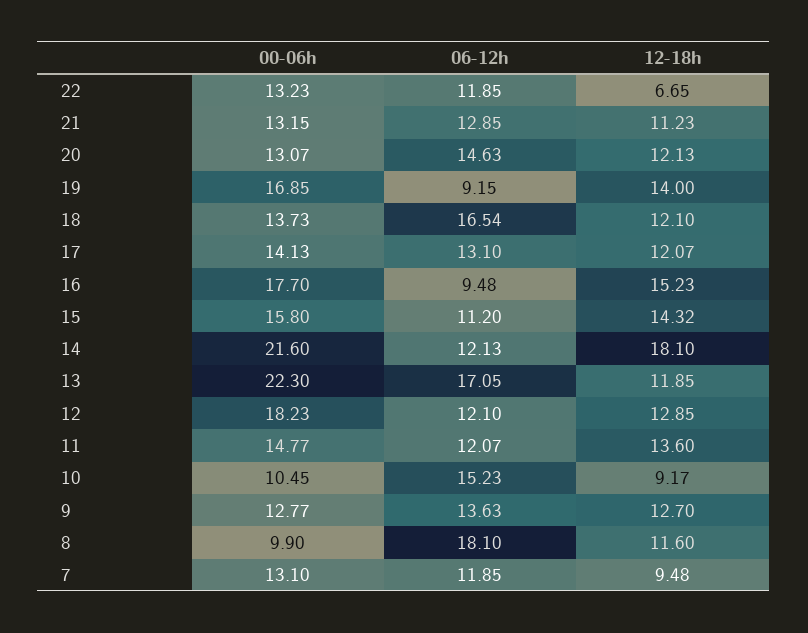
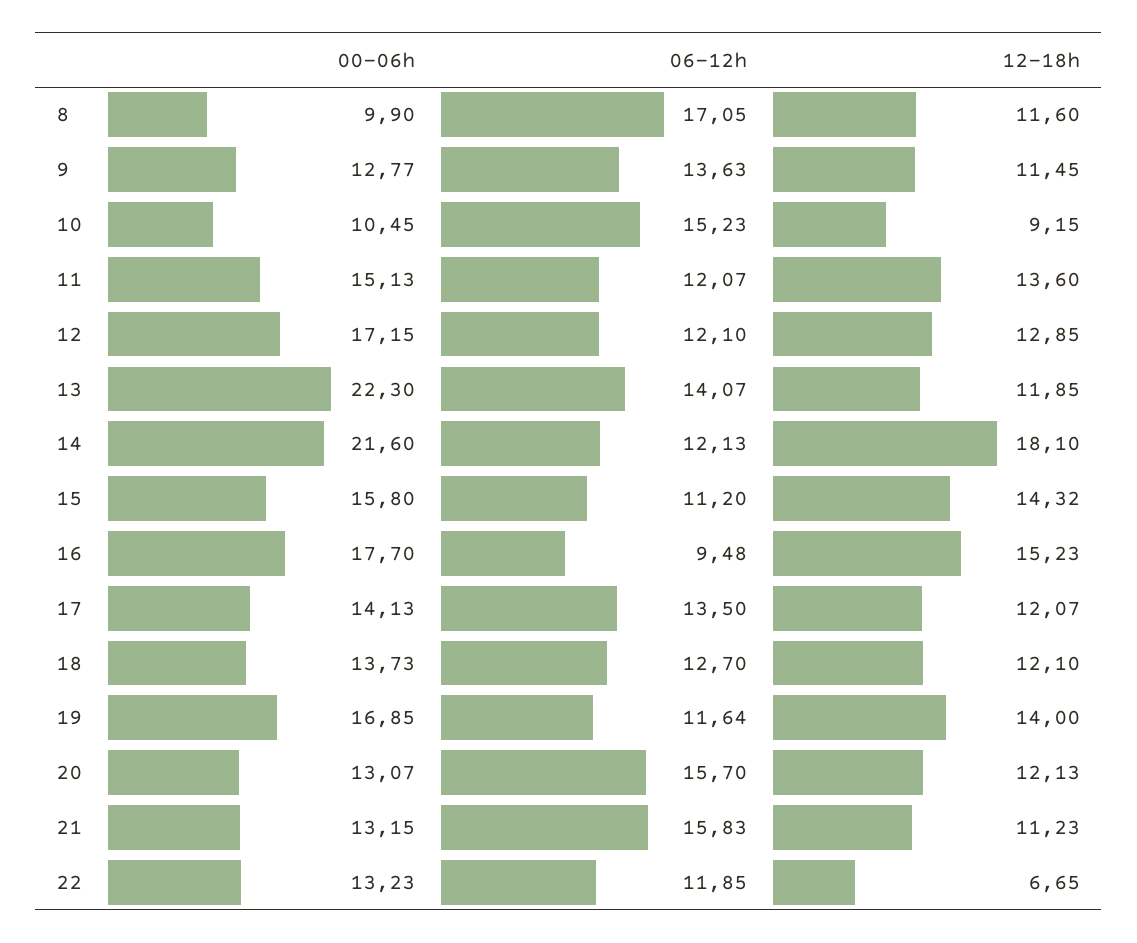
06-12h, 21: 12.85 -> 15.83
06-12h, 20: 14.63 -> 15.7
06-12h, 19: 9.15 -> 11.64
06-12h, 18: 16.54 -> 12.7
06-12h, 17: 13.1 -> 13.5
06-12h, 13: 17.05 -> 14.07
00-06h, 12: 18.23 -> 17.15
00-06h, 11: 14.77 -> 15.13
12-18h, 10: 9.17 -> 9.15
12-18h, 9: 12.7 -> 11.45
06-12h, 8: 18.1 -> 17.05
00-06h, 7: 13.1 -> none
06-12h, 7: 11.85 -> none
12-18h, 7: 9.48 -> none

